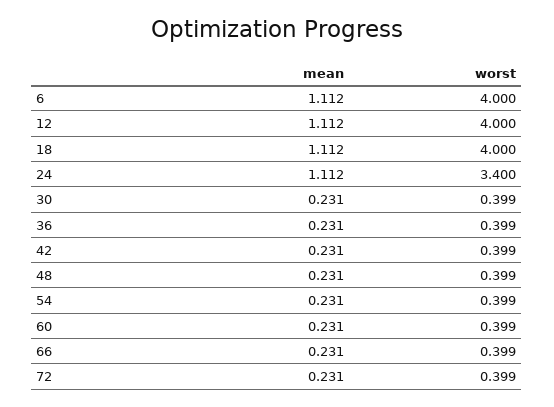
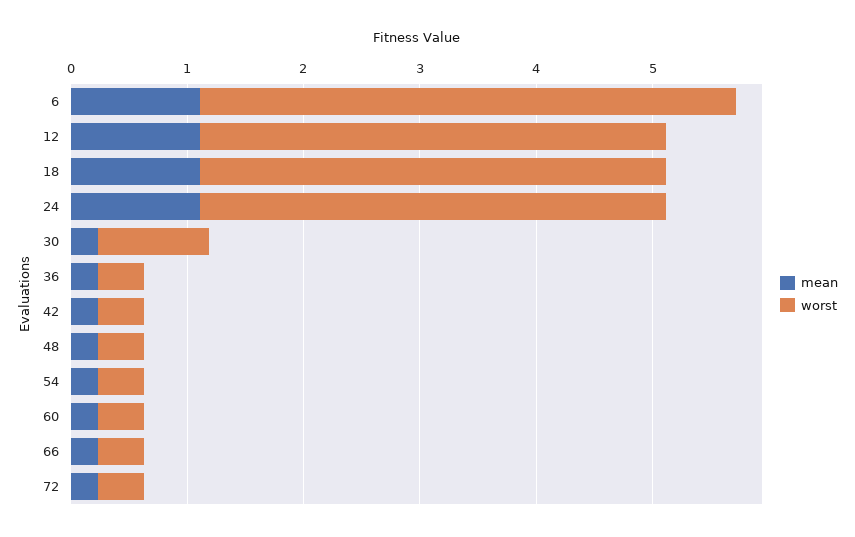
worst, 6: 4 -> 4.6
worst, 24: 3.4 -> 4
worst, 30: 0.399 -> 1

